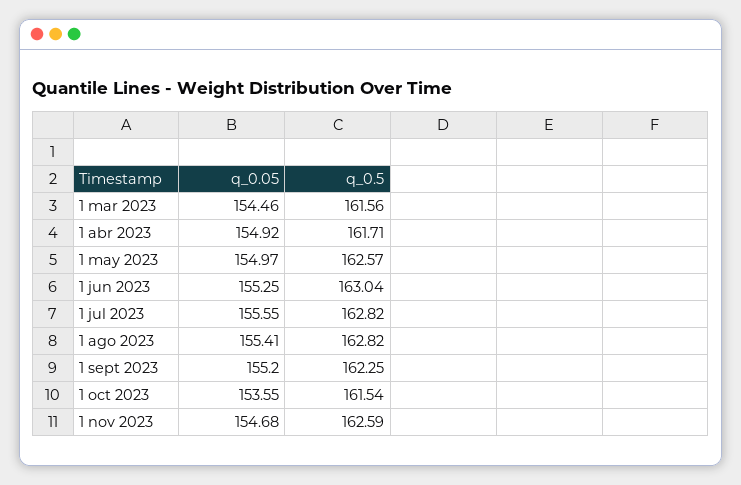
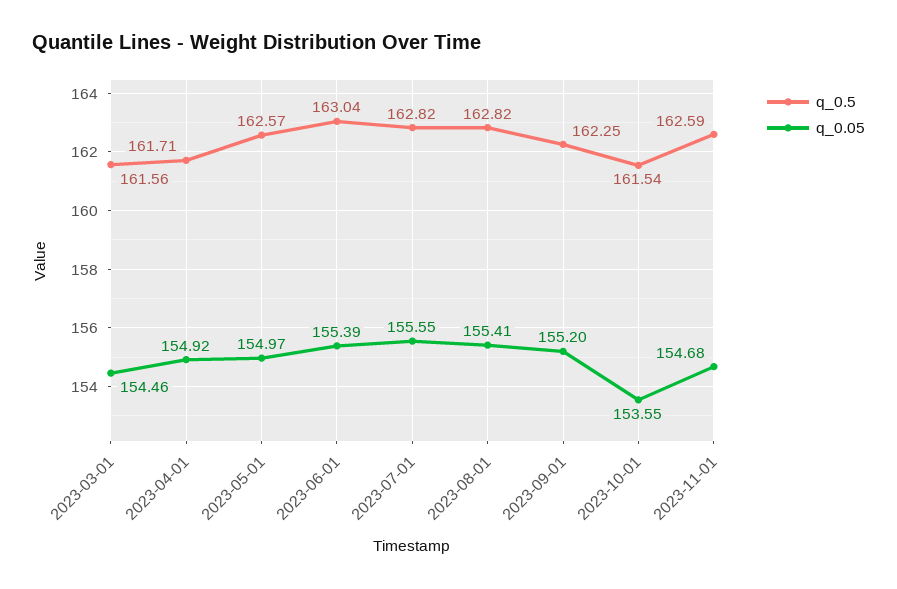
q_0.05, 1 jun 2023: 155.25 -> 155.39

